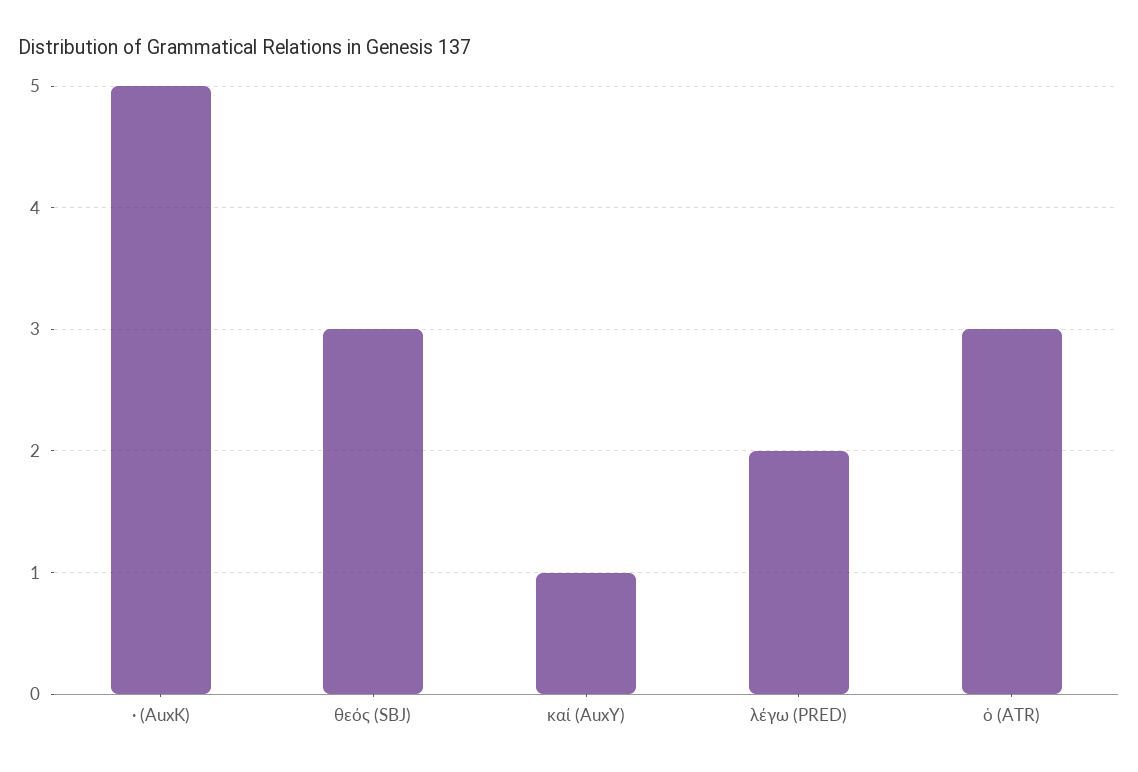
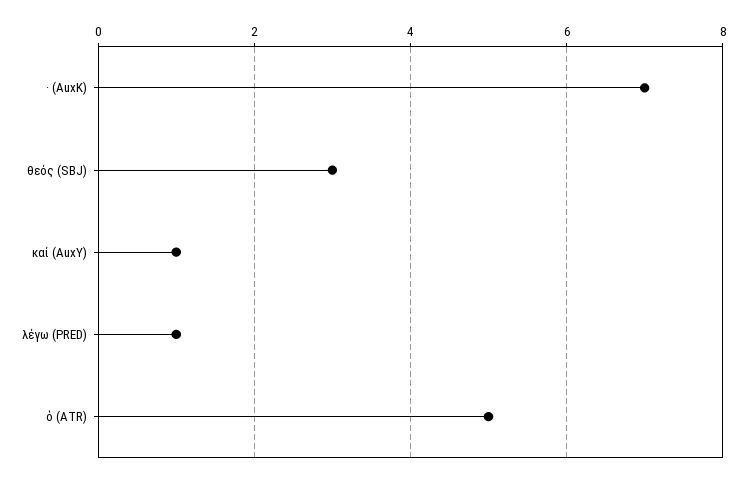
· (AuxK): 5 -> 7
λέγω (PRED): 2 -> 1
ὁ (ATR): 3 -> 5

